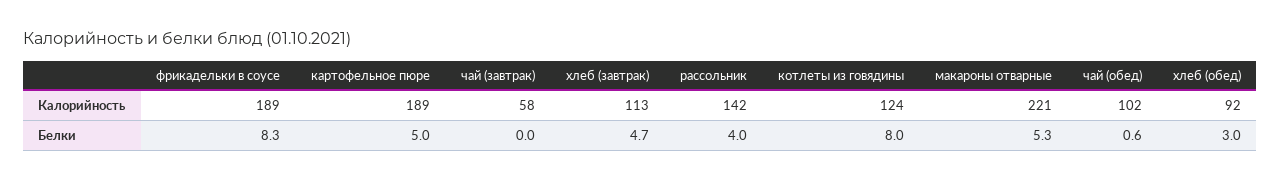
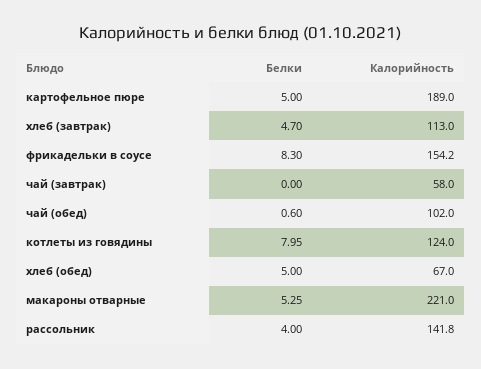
фрикадельки в соусе, Калорийность: 189 -> 154.2
хлеб (обед), Калорийность: 92 -> 67
хлеб (обед), Белки: 3 -> 5

